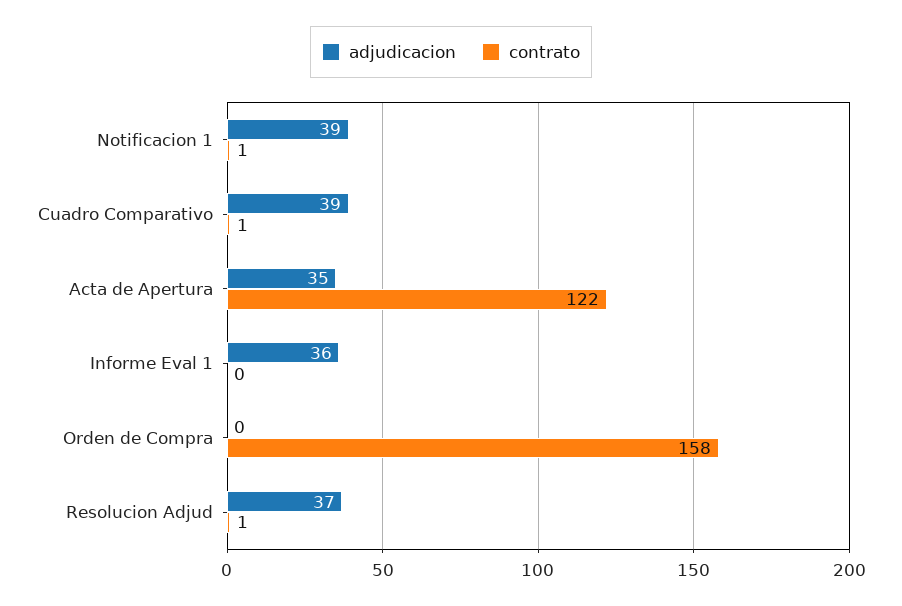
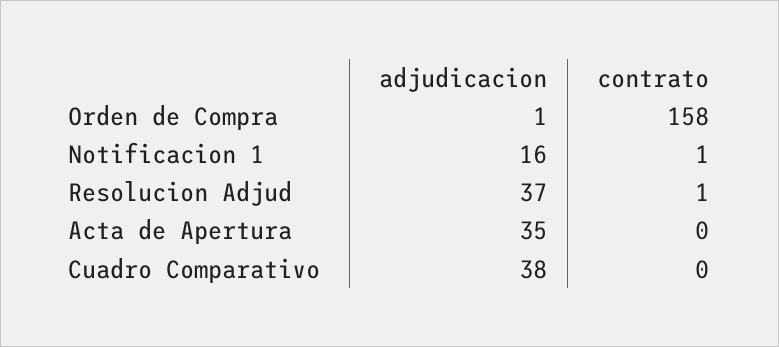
adjudicacion, Notificacion 1: 39 -> 16
adjudicacion, Cuadro Comparativo: 39 -> 38
contrato, Cuadro Comparativo: 1 -> 0
contrato, Acta de Apertura: 122 -> 0
adjudicacion, Informe Eval 1: 36 -> none
contrato, Informe Eval 1: 0 -> none
adjudicacion, Orden de Compra: 0 -> 1

